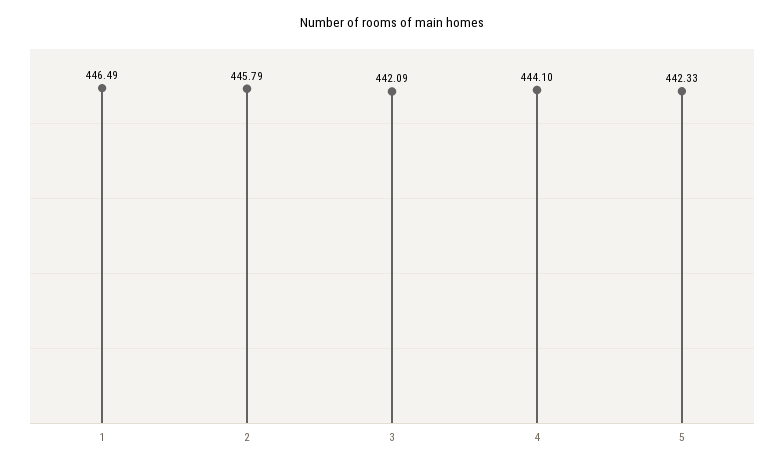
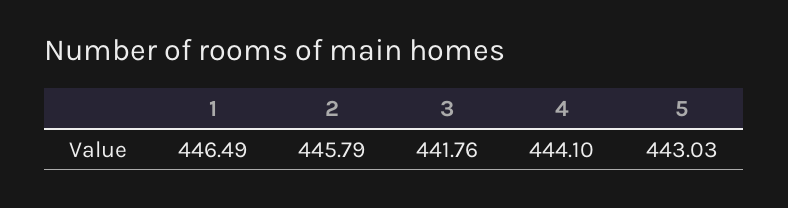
3: 442.09 -> 441.76
5: 442.33 -> 443.03

